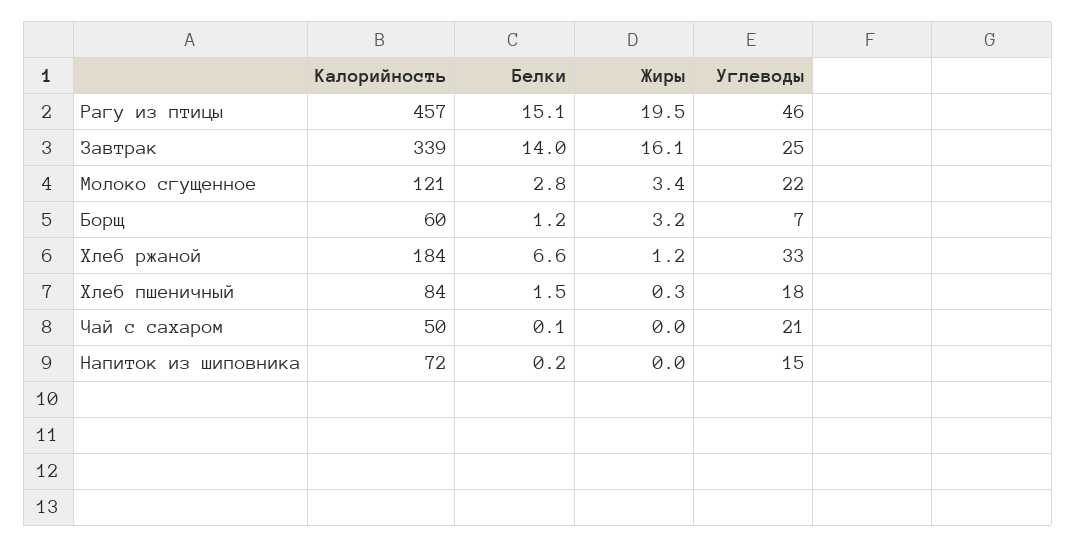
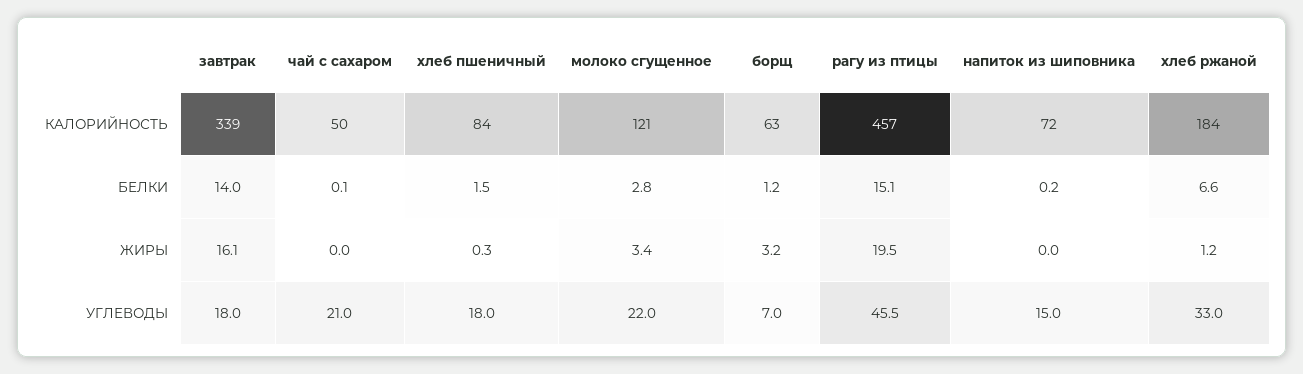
Углеводы, Завтрак: 25 -> 18
Калорийность, Борщ: 60 -> 63

